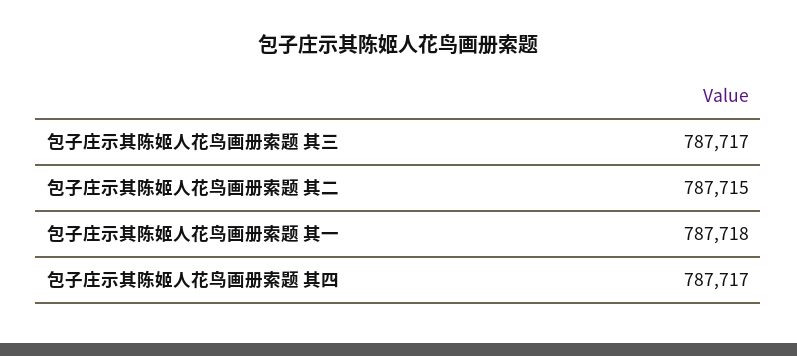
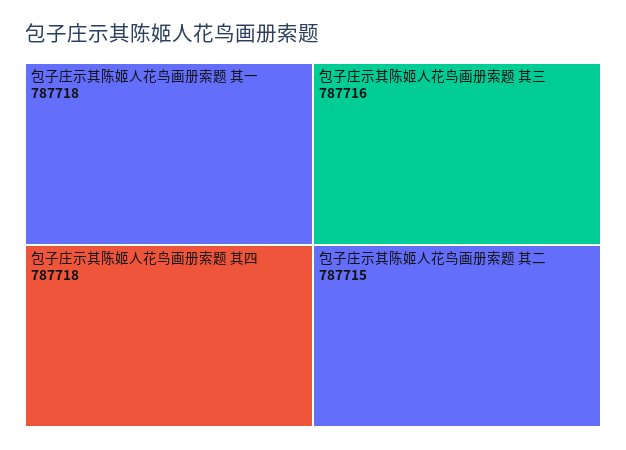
包子庄示其陈姬人花鸟画册索题 其三: 787717 -> 787716
包子庄示其陈姬人花鸟画册索题 其四: 787717 -> 787718

